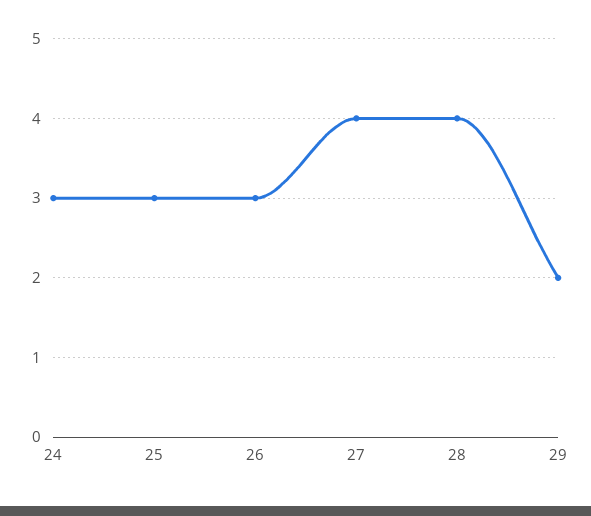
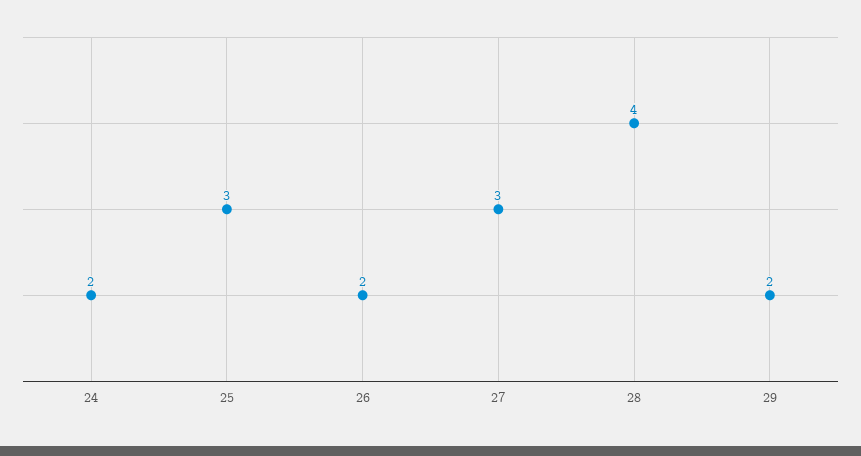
24: 3 -> 2
26: 3 -> 2
27: 4 -> 3

